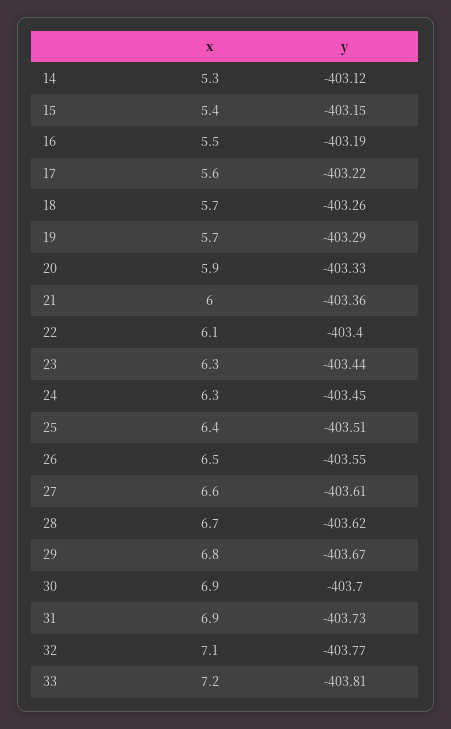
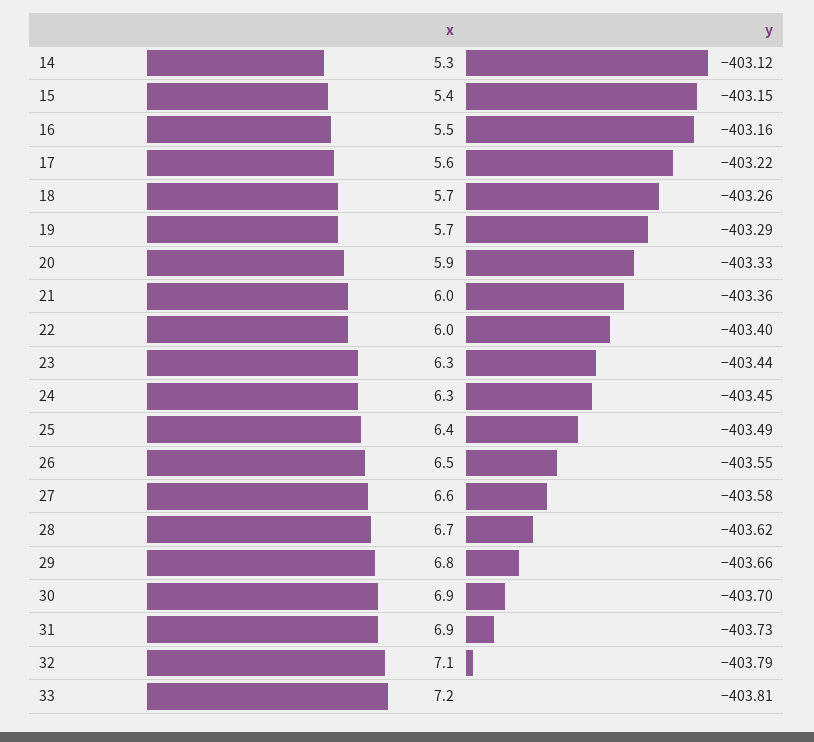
y, 16: -403.19 -> -403.16
x, 22: 6.1 -> 6
y, 25: -403.51 -> -403.49
y, 27: -403.61 -> -403.58
y, 29: -403.67 -> -403.66
y, 32: -403.77 -> -403.79

